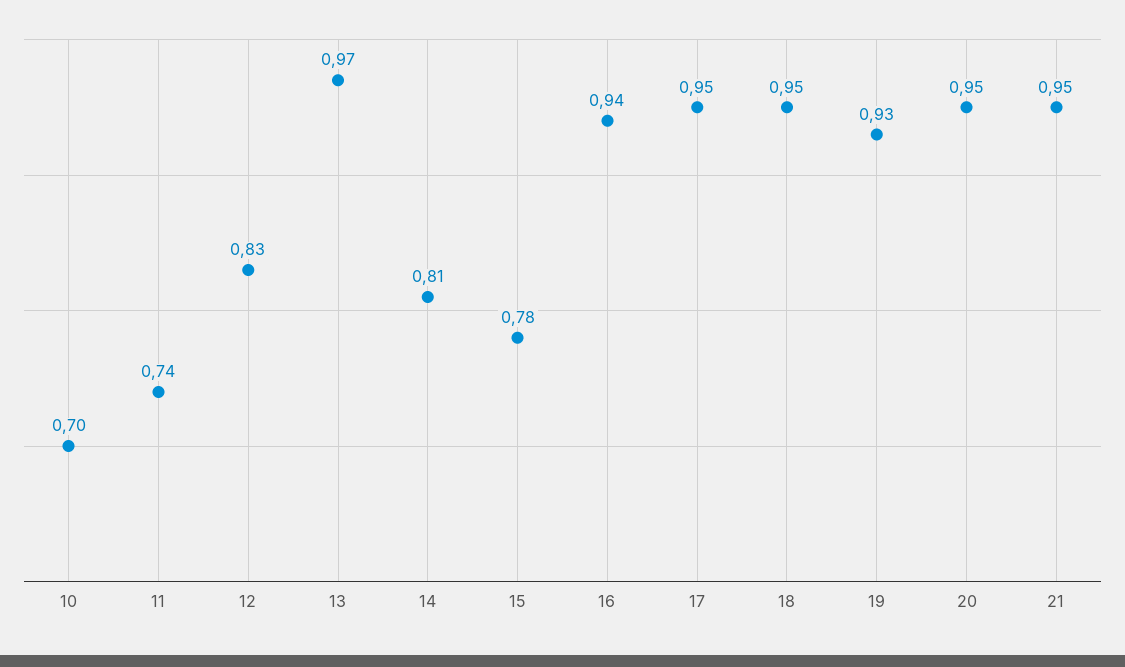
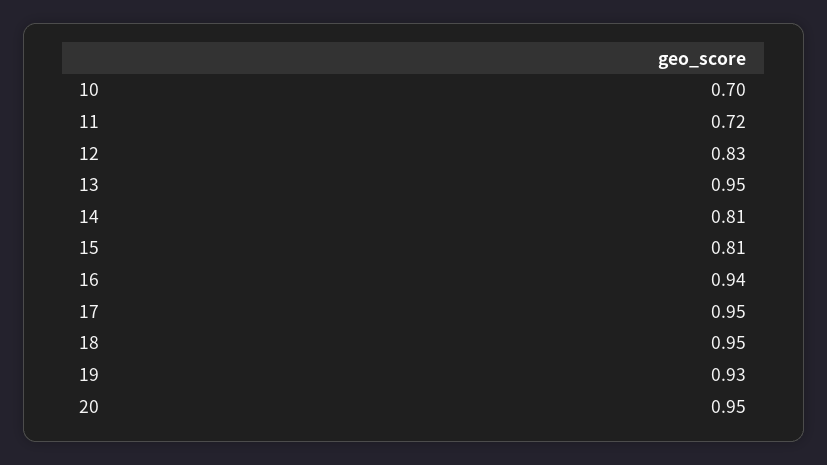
11: 0.74 -> 0.72
13: 0.97 -> 0.95
15: 0.78 -> 0.81
21: 0.95 -> none

